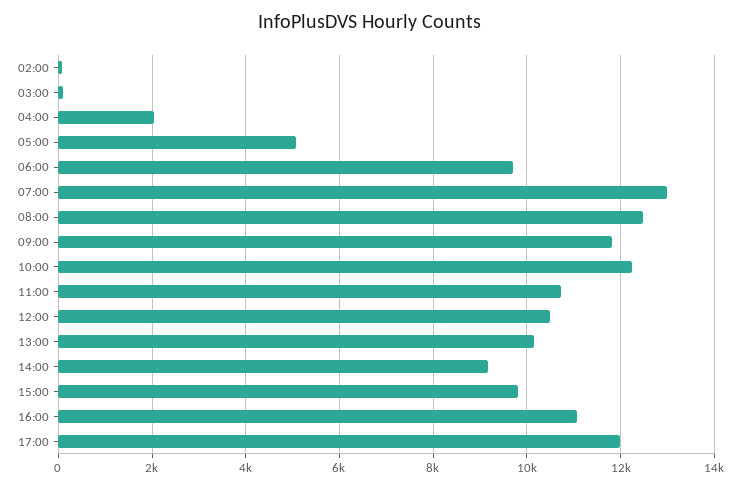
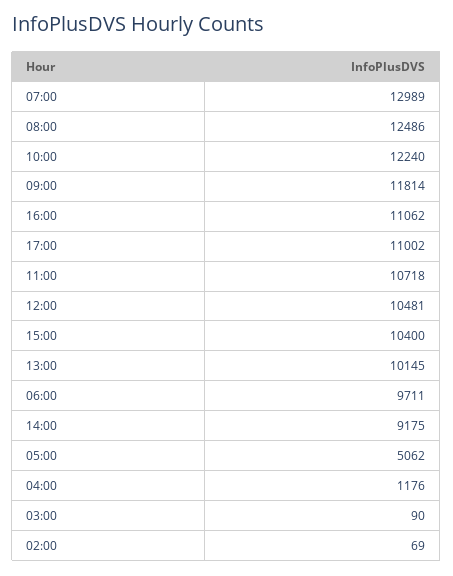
04:00: 2000 -> 1176
15:00: 9800 -> 10400
17:00: 12000 -> 11002

